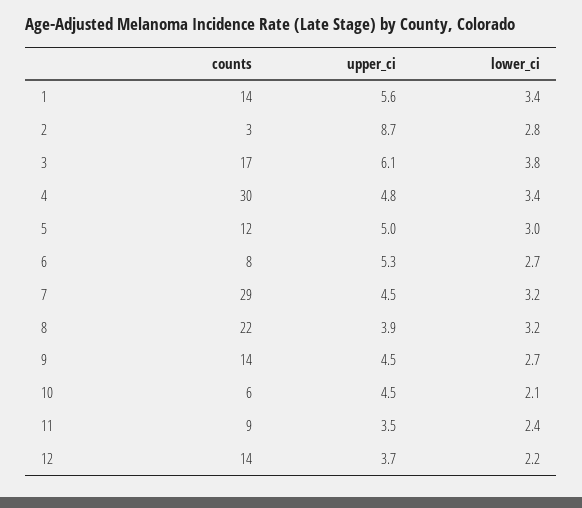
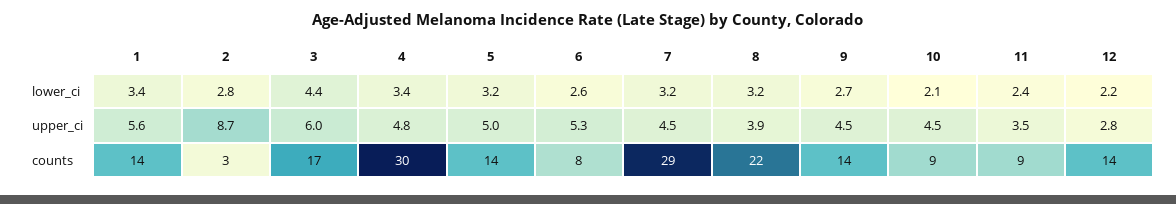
upper_ci, 3: 6.1 -> 6
lower_ci, 3: 3.8 -> 4.4
counts, 5: 12 -> 14
lower_ci, 5: 3 -> 3.2
lower_ci, 6: 2.7 -> 2.6
counts, 10: 6 -> 9
upper_ci, 12: 3.7 -> 2.8

